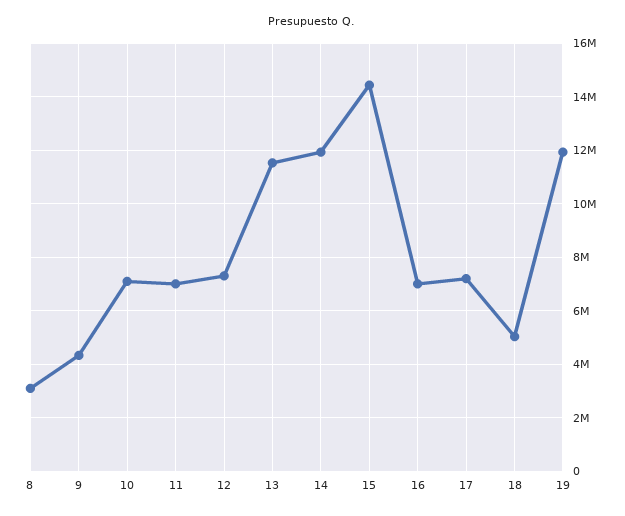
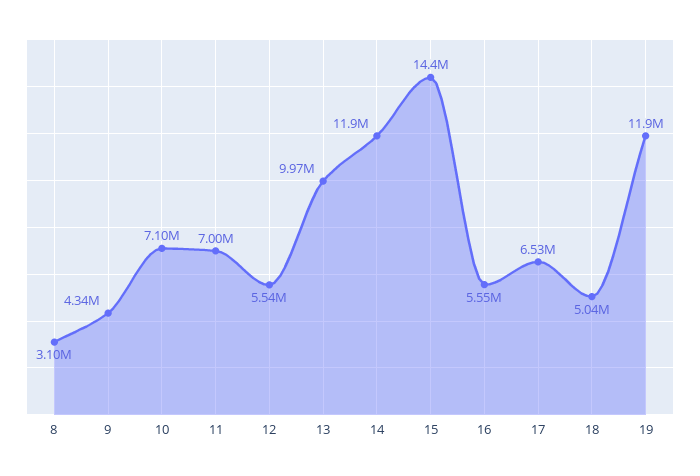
12: 7250000 -> 5540000
13: 11500000 -> 9970000
16: 7000000 -> 5550000
17: 7250000 -> 6530000

